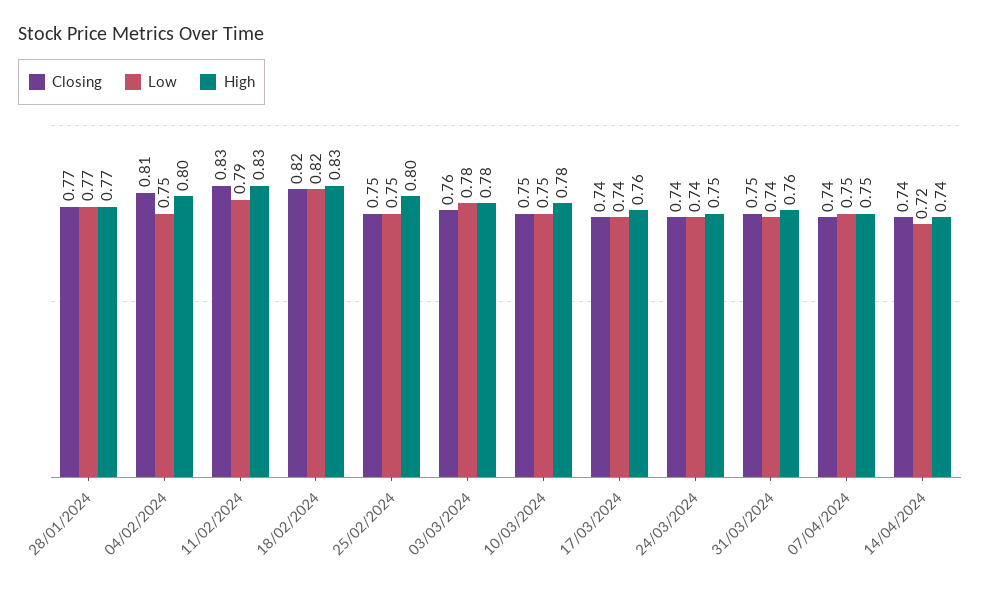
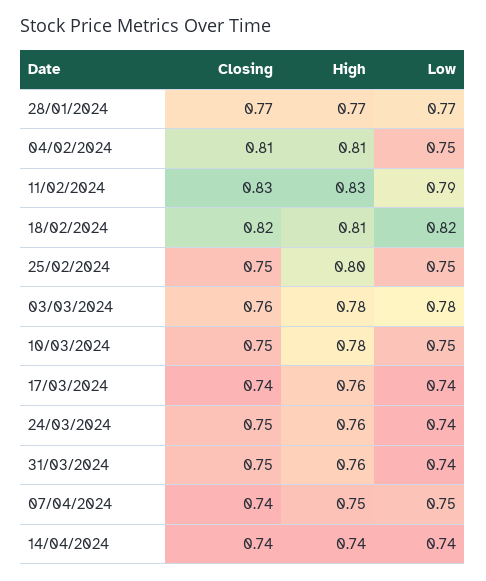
High, 04/02/2024: 0.8 -> 0.81
High, 18/02/2024: 0.83 -> 0.81
Closing, 24/03/2024: 0.74 -> 0.75
High, 24/03/2024: 0.75 -> 0.76
Low, 14/04/2024: 0.72 -> 0.74

